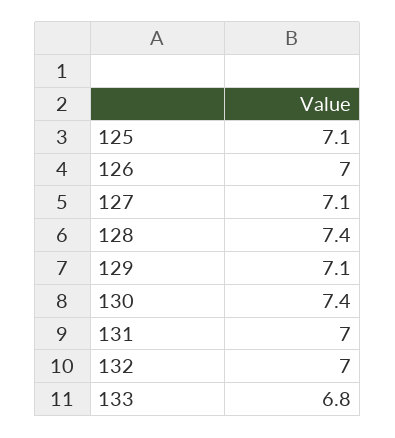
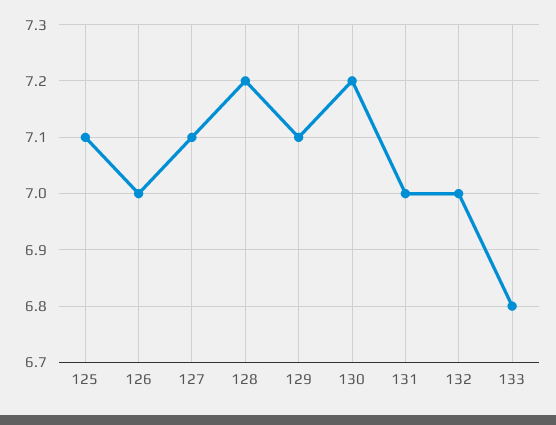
128: 7.4 -> 7.2
130: 7.4 -> 7.2

